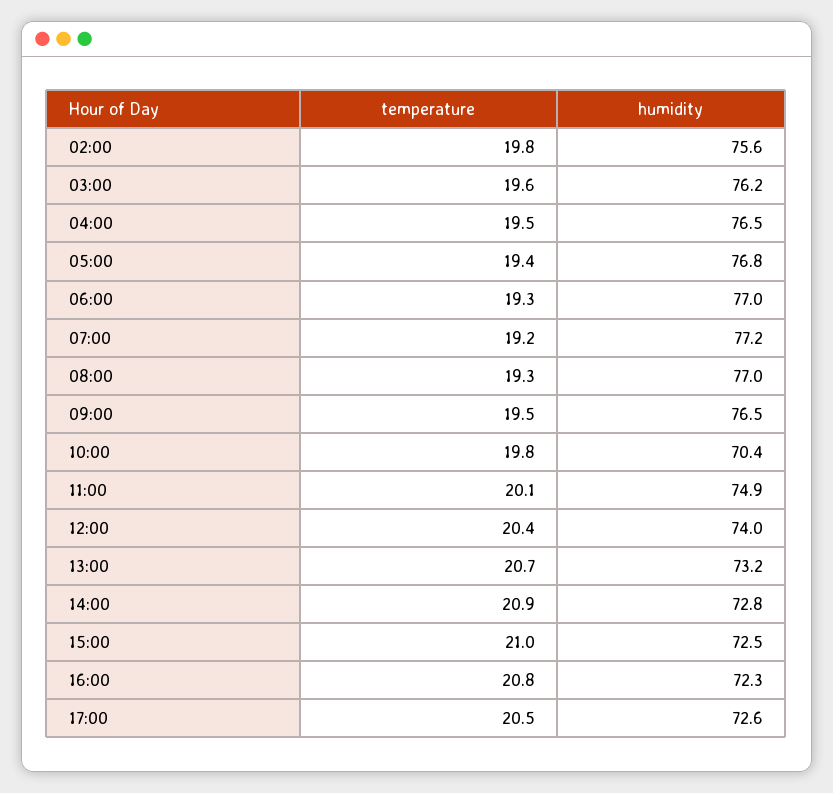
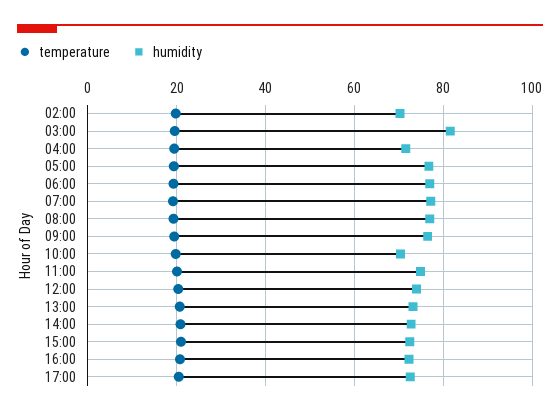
humidity, 02:00: 75.6 -> 70
humidity, 03:00: 76.2 -> 82
humidity, 04:00: 76.5 -> 72

